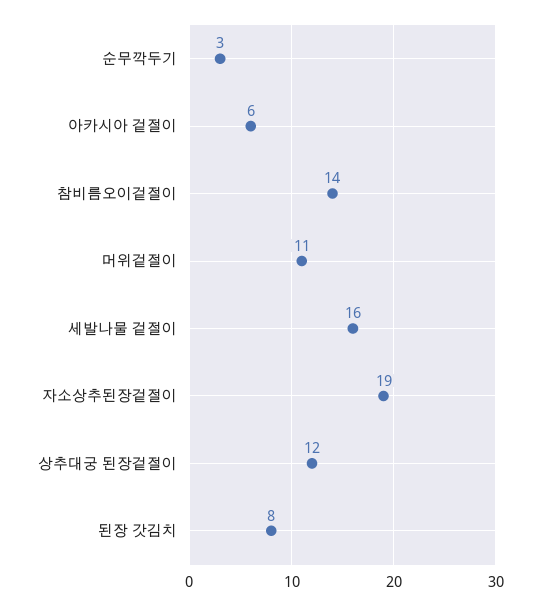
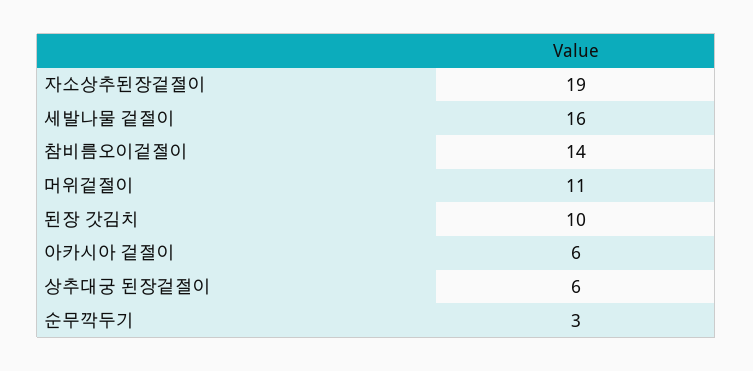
상추대궁 된장겉절이: 12 -> 6
된장 갓김치: 8 -> 10

